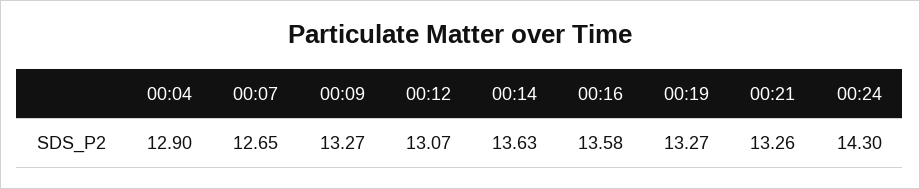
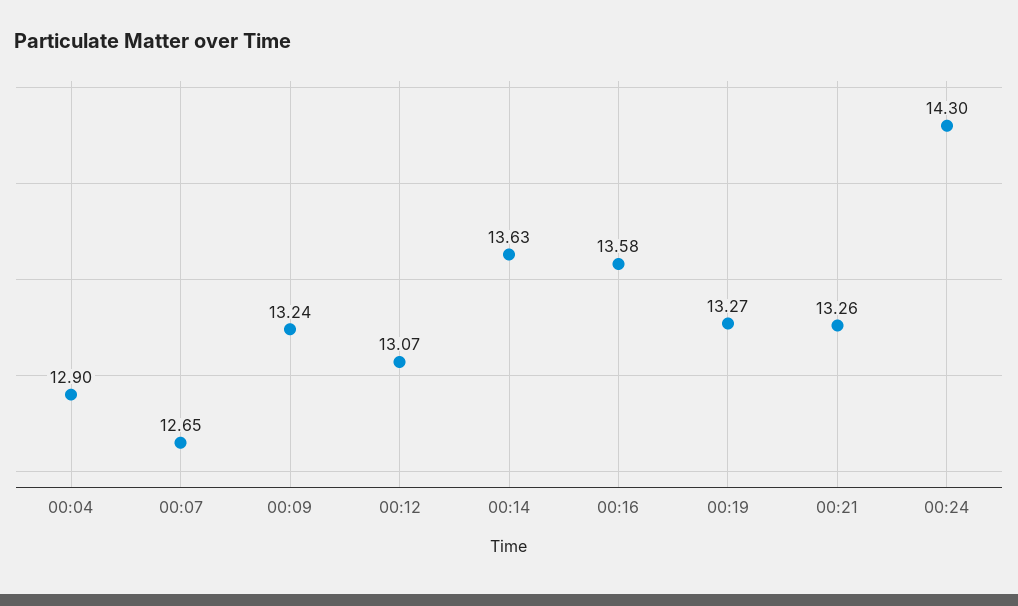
00:09: 13.27 -> 13.24

